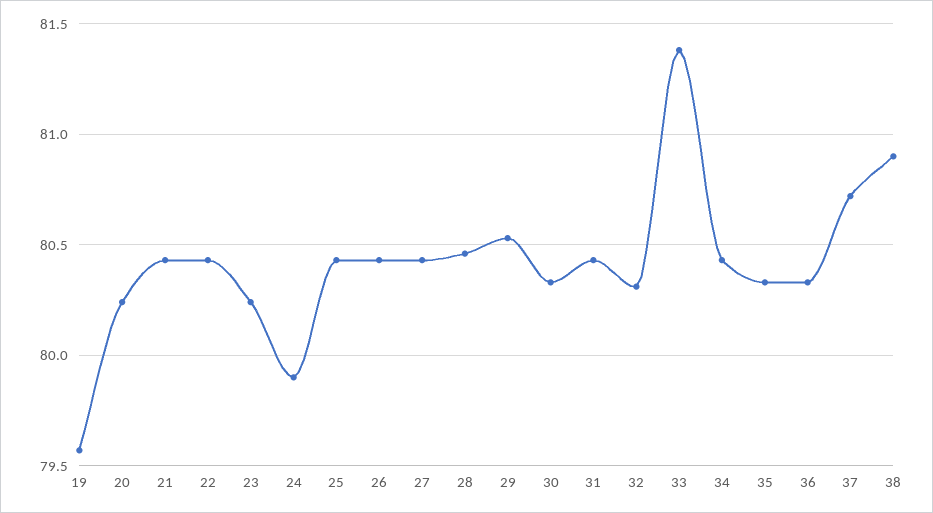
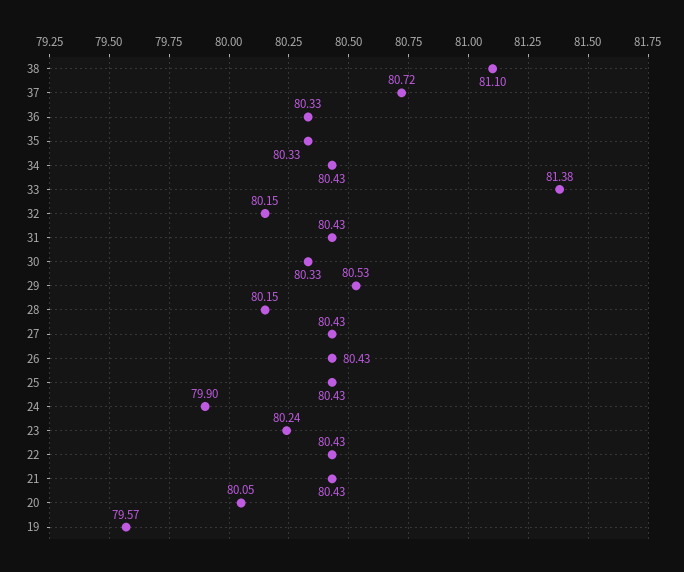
20: 80.25 -> 80.05
28: 80.45 -> 80.15
32: 80.3 -> 80.15
38: 80.9 -> 81.1

